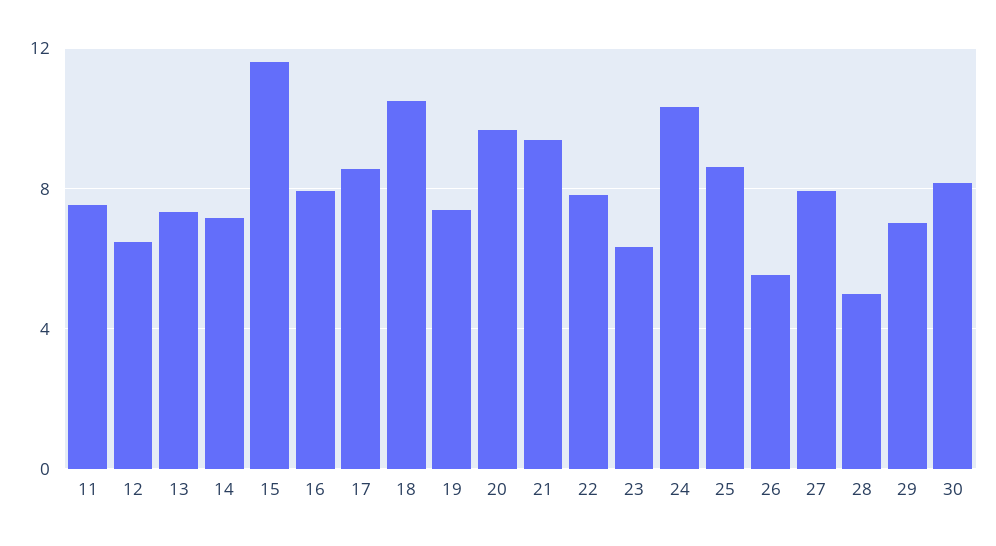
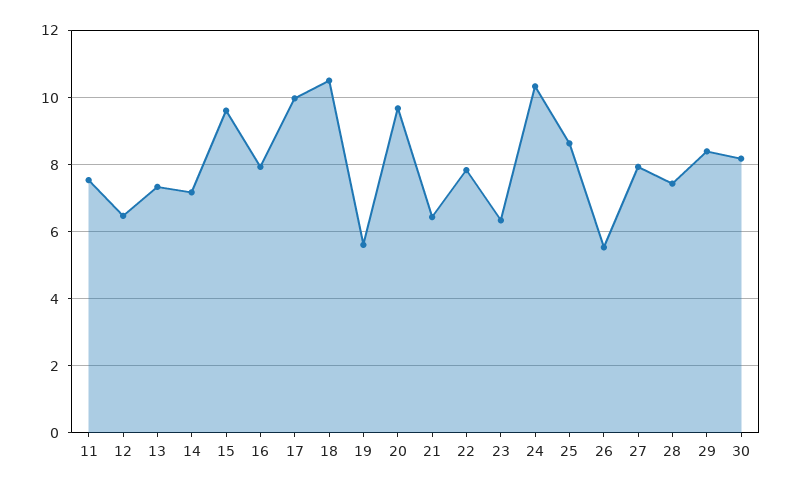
15: 11.5 -> 9.6
17: 8.5 -> 10
19: 7.5 -> 5.6
21: 9.5 -> 6.4
28: 5 -> 7.4
29: 7 -> 8.4

